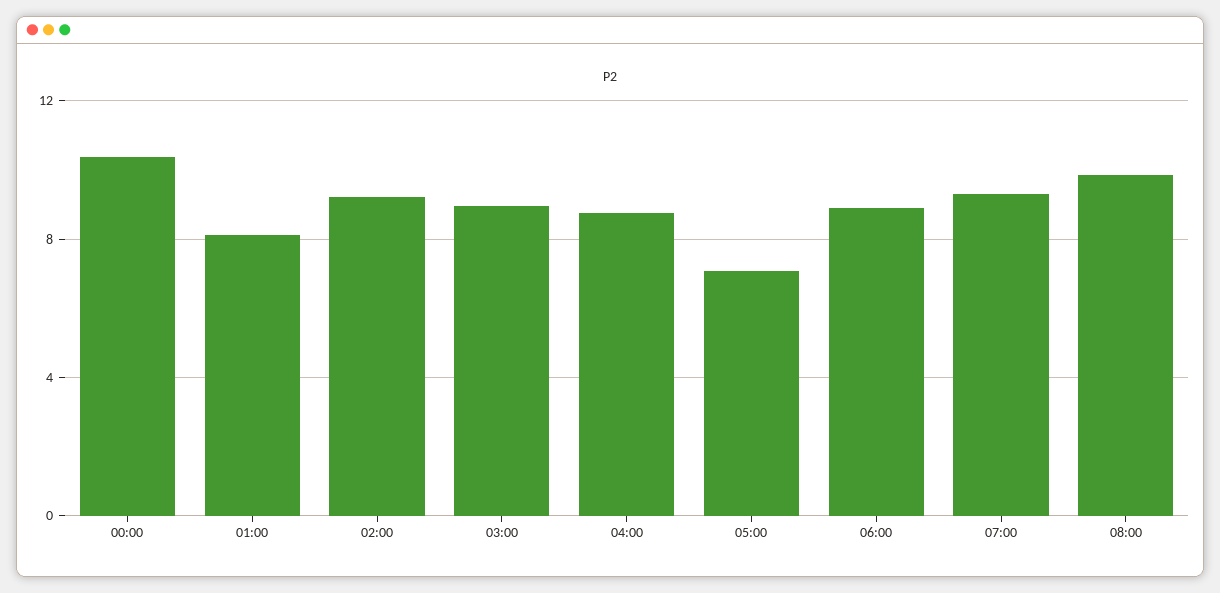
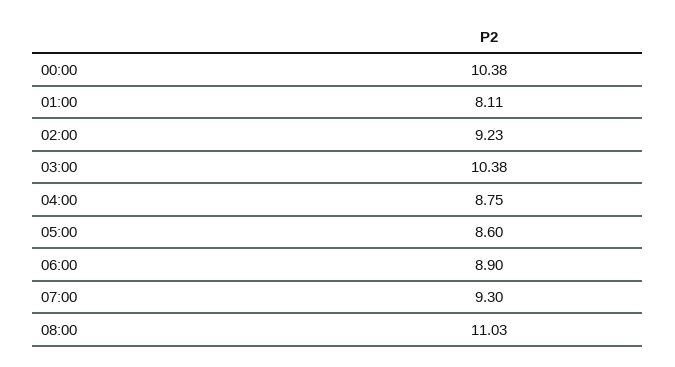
03:00: 9 -> 10.38
05:00: 7 -> 8.6
08:00: 10 -> 11.03

